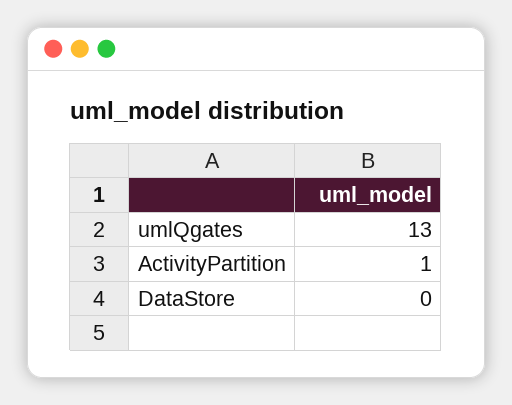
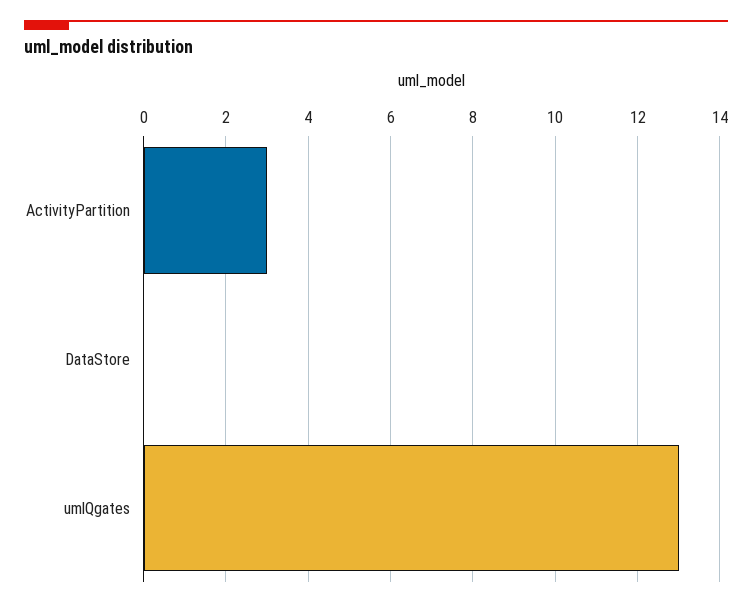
ActivityPartition: 1 -> 3

